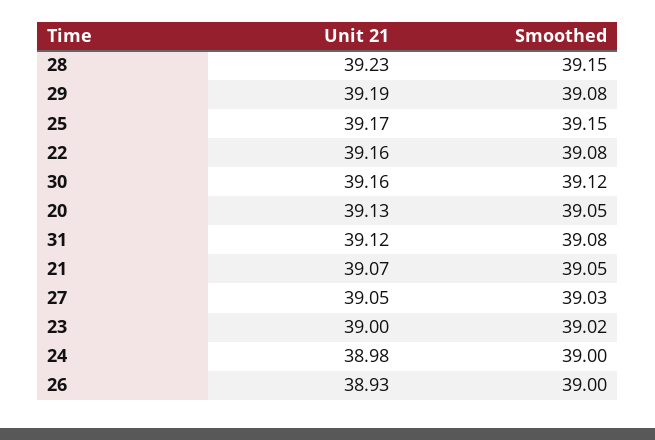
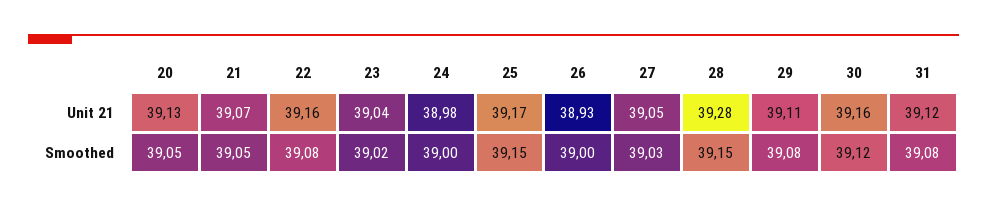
Unit 21, 28: 39.23 -> 39.28
Unit 21, 29: 39.19 -> 39.11
Unit 21, 23: 39 -> 39.04

